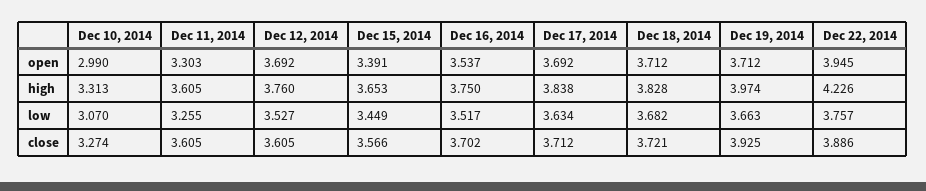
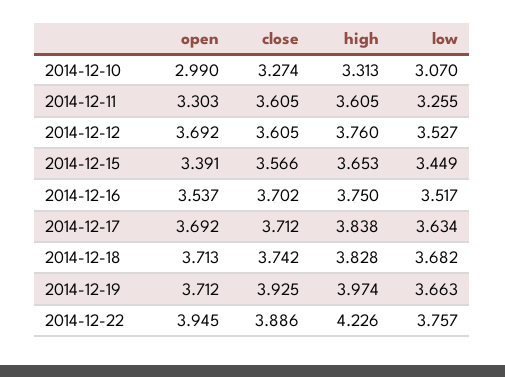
Dec 18, 2014, open: 3.712 -> 3.713
Dec 18, 2014, close: 3.721 -> 3.742

